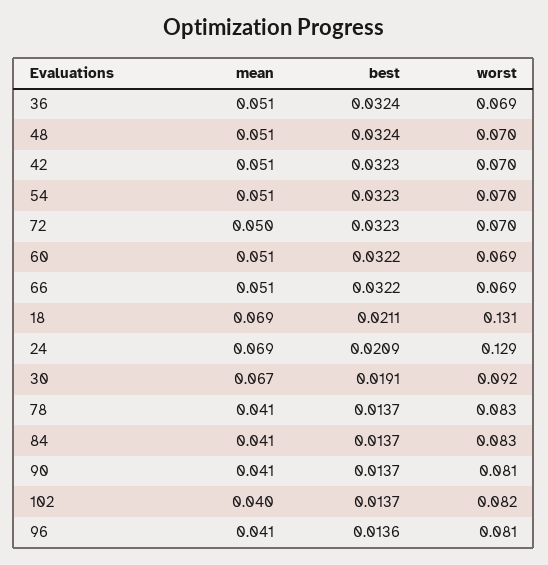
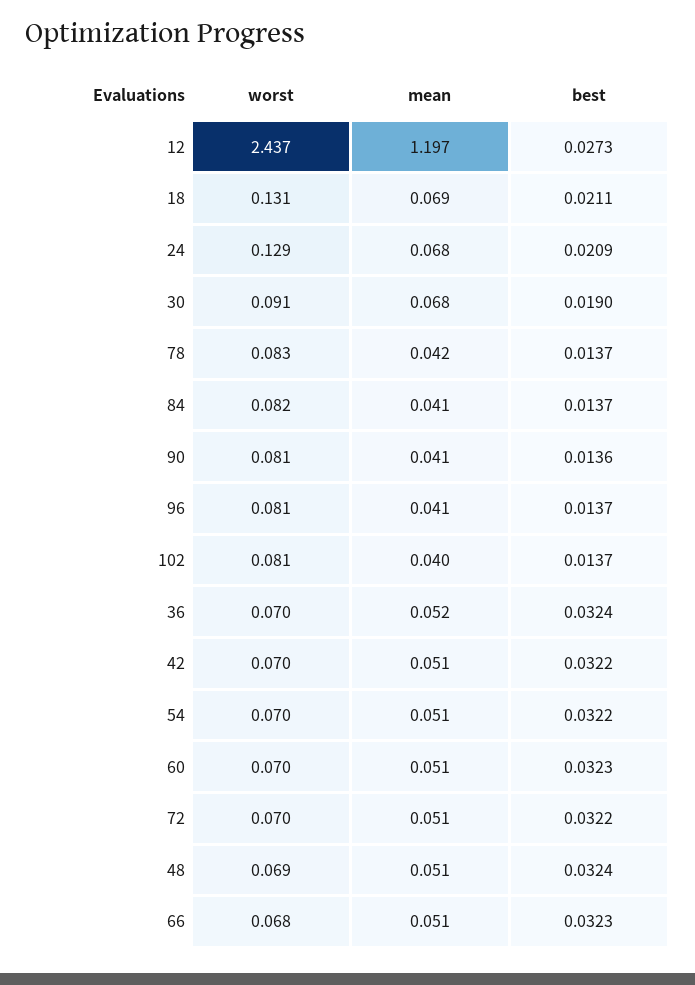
mean, 36: 0.051 -> 0.052
worst, 36: 0.069 -> 0.07
worst, 48: 0.07 -> 0.069
best, 42: 0.0323 -> 0.0322
best, 54: 0.0323 -> 0.0322
mean, 72: 0.05 -> 0.051
best, 72: 0.0323 -> 0.0322
best, 60: 0.0322 -> 0.0323
worst, 60: 0.069 -> 0.07
best, 66: 0.0322 -> 0.0323
worst, 66: 0.069 -> 0.068
mean, 24: 0.069 -> 0.068
mean, 30: 0.067 -> 0.068
best, 30: 0.0191 -> 0.019
worst, 30: 0.092 -> 0.091
mean, 78: 0.041 -> 0.042
worst, 84: 0.083 -> 0.082
best, 90: 0.0137 -> 0.0136
worst, 102: 0.082 -> 0.081
best, 96: 0.0136 -> 0.0137
worst, 12: none -> 2.437
mean, 12: none -> 1.197
best, 12: none -> 0.0273

